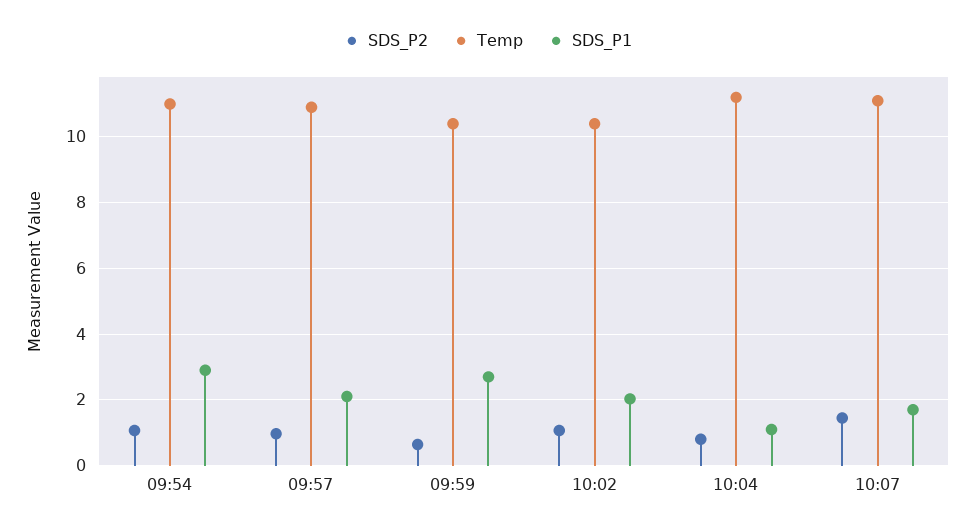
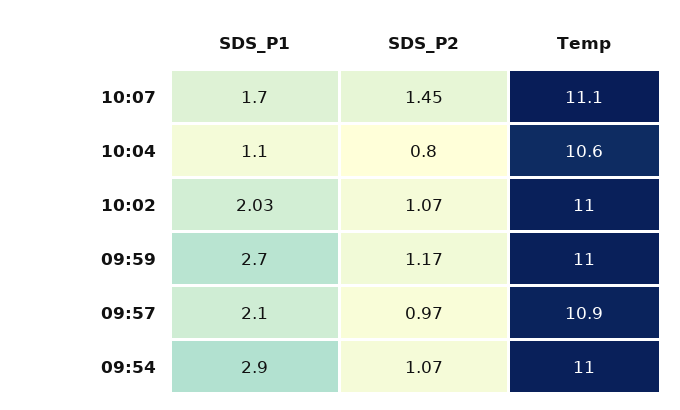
SDS_P2, 09:59: 0.6 -> 1.17
Temp, 09:59: 10.4 -> 11
Temp, 10:02: 10.4 -> 11
Temp, 10:04: 11.2 -> 10.6

